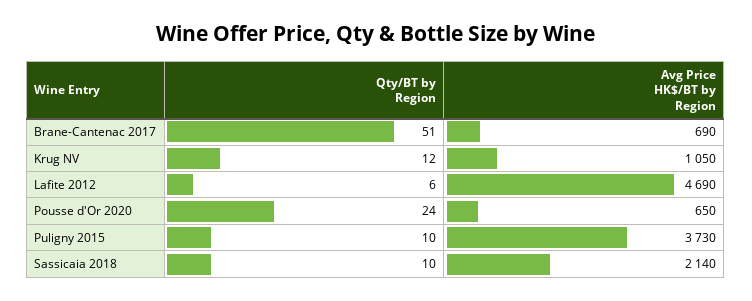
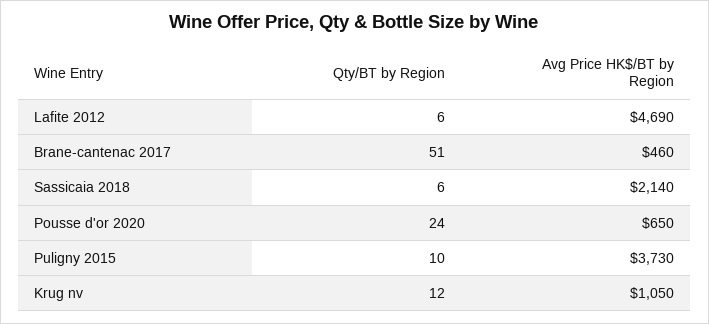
Avg Price HK$/BT by Region, Brane-Cantenac 2017: 690 -> 460
Qty/BT by Region, Sassicaia 2018: 10 -> 6

